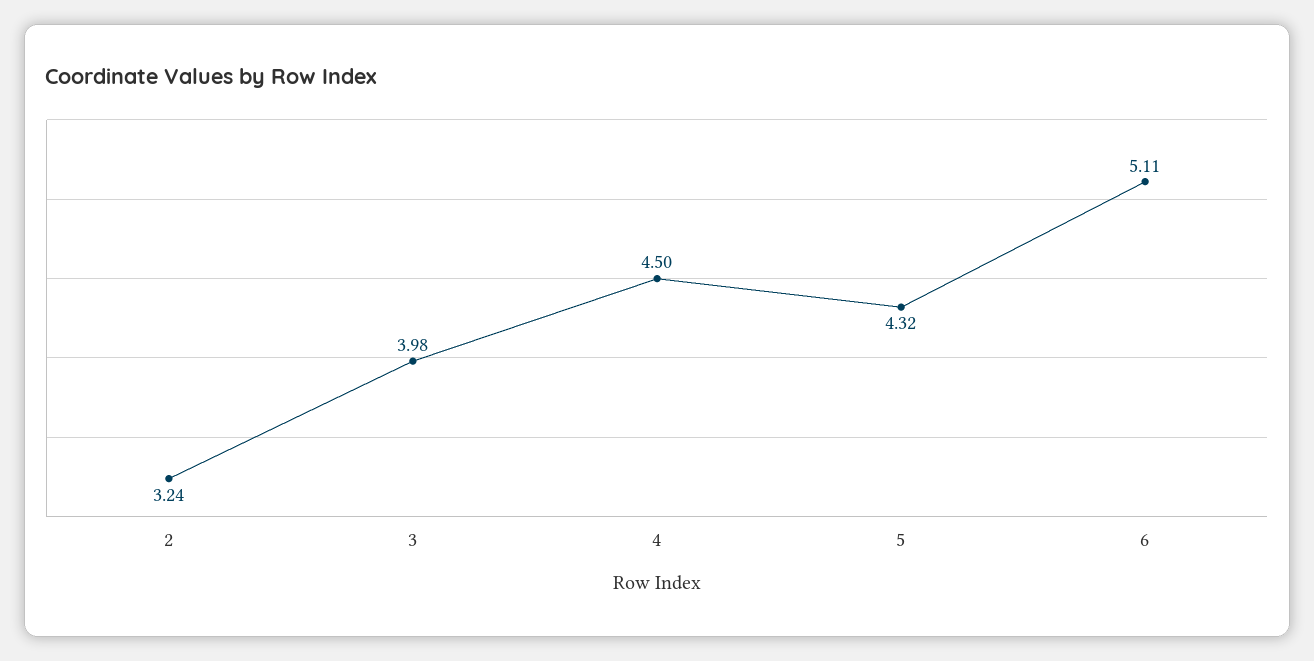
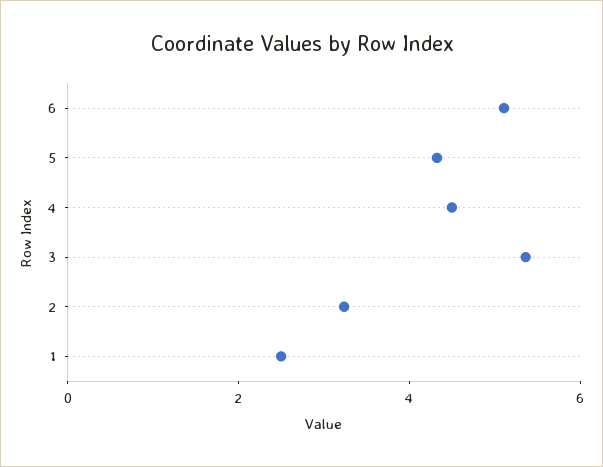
3: 3.98 -> 5.5
1: none -> 2.5

